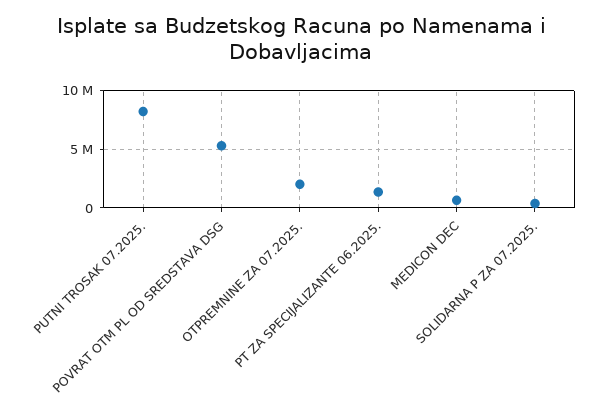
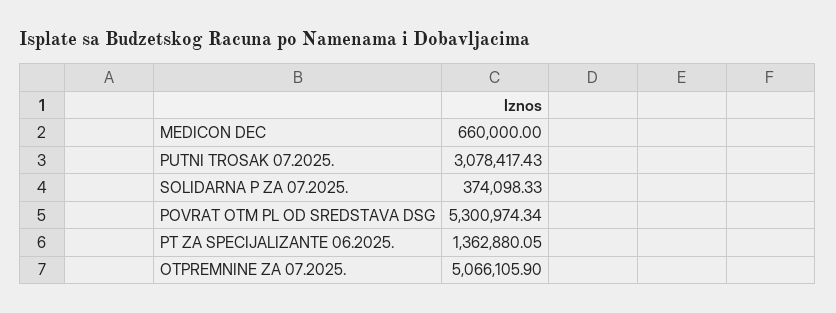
PUTNI TROSAK 07.2025.: 8000000 -> 3078417.43
OTPREMNINE ZA 07.2025.: 2000000 -> 5066105.9

